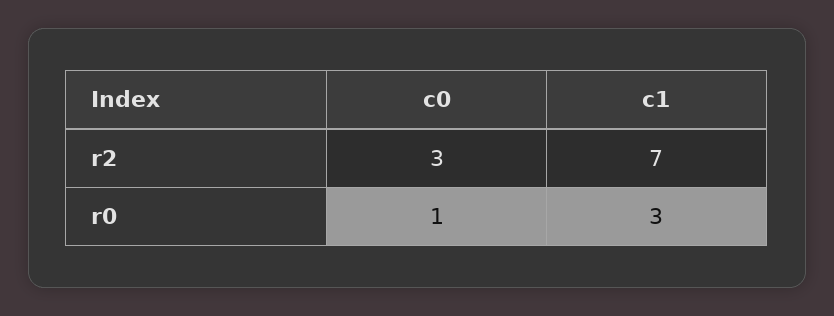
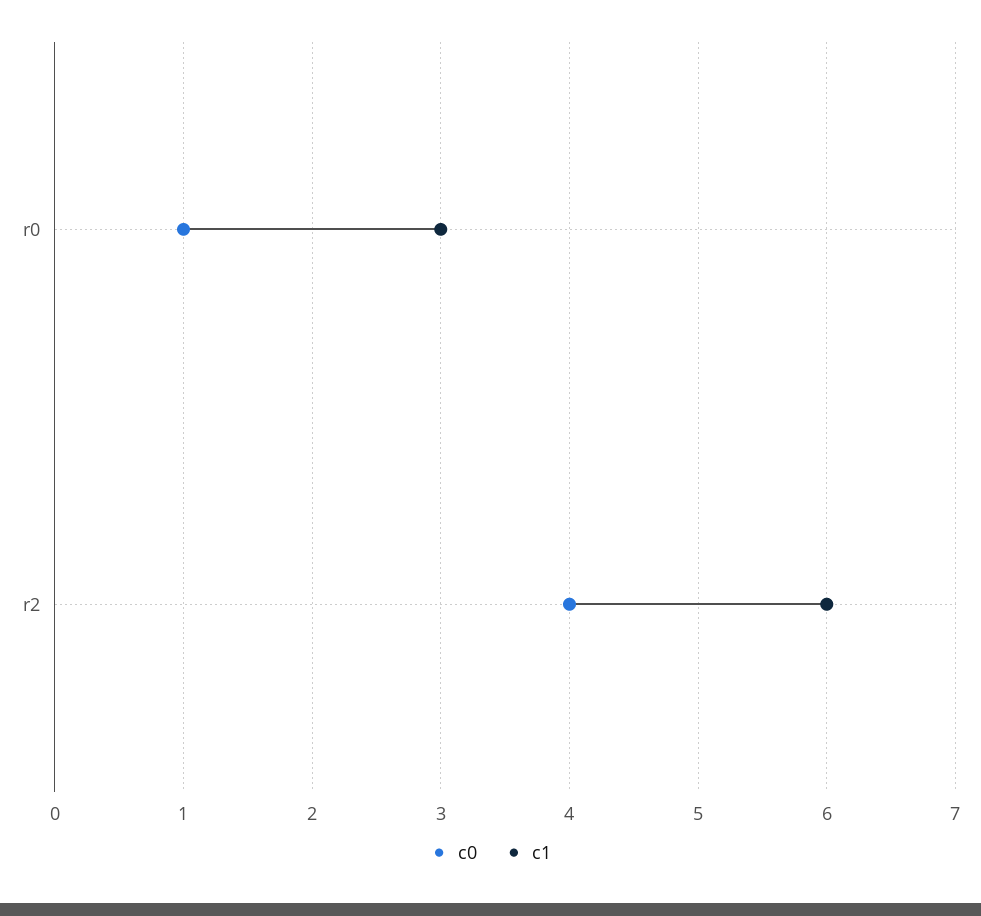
c0, r2: 3 -> 4
c1, r2: 7 -> 6

